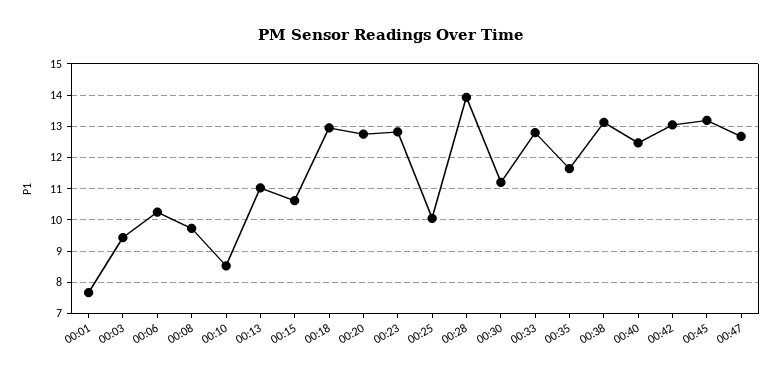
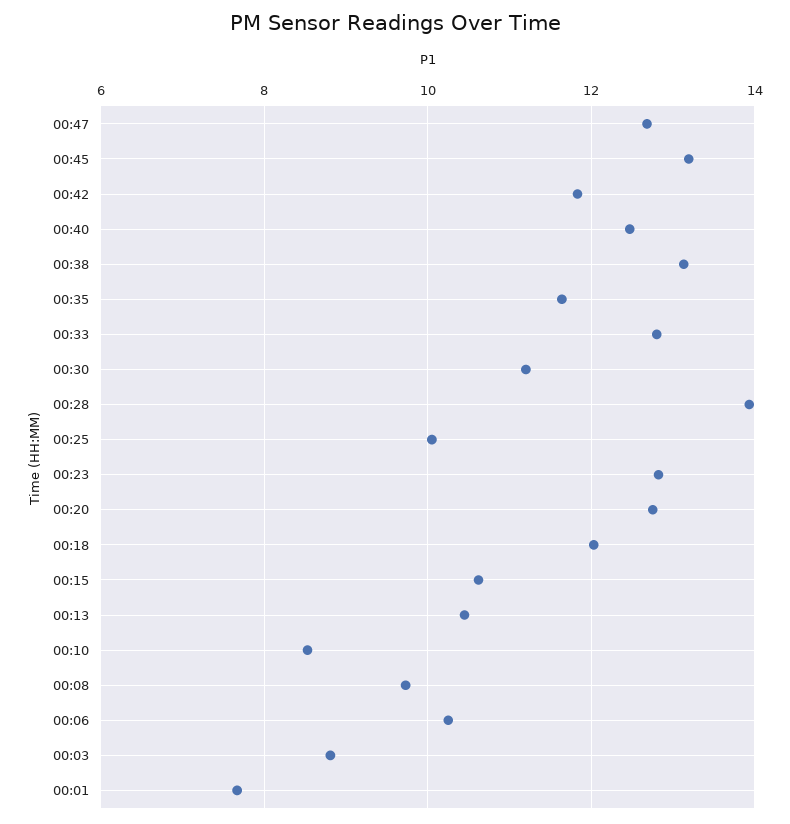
00:03: 9.4 -> 8.8
00:13: 11 -> 10.4
00:18: 13 -> 12
00:42: 13 -> 11.8

